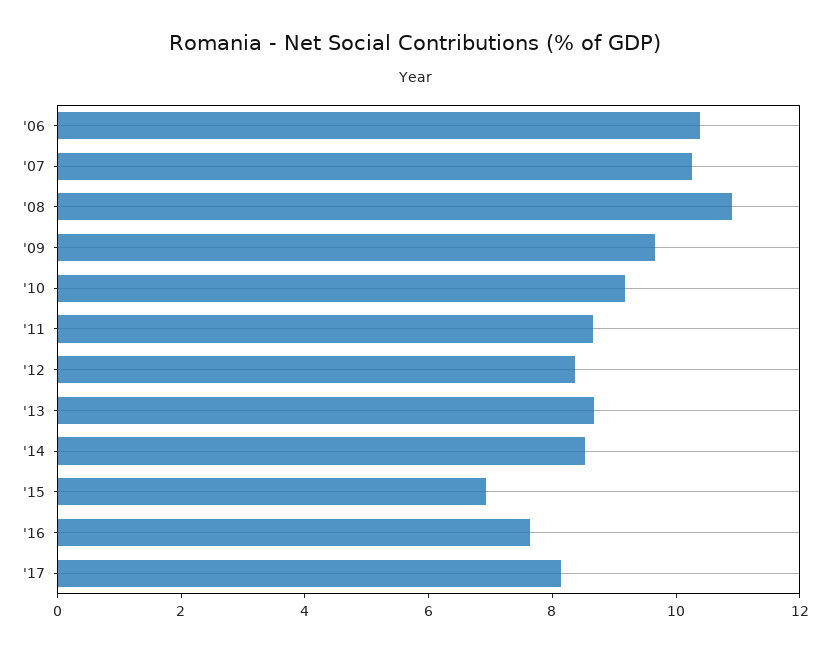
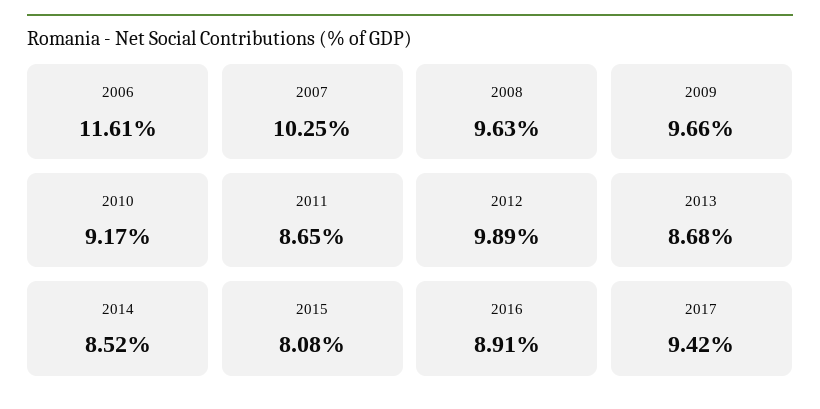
'06: 10.5 -> 11.61
'08: 11 -> 9.63
'12: 8.5 -> 9.89
'15: 7 -> 8.08
'16: 7.5 -> 8.91
'17: 8 -> 9.42

